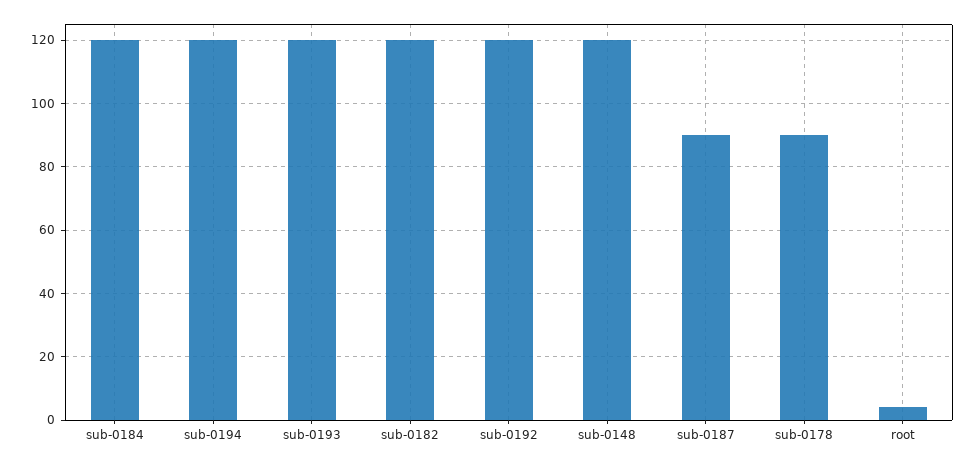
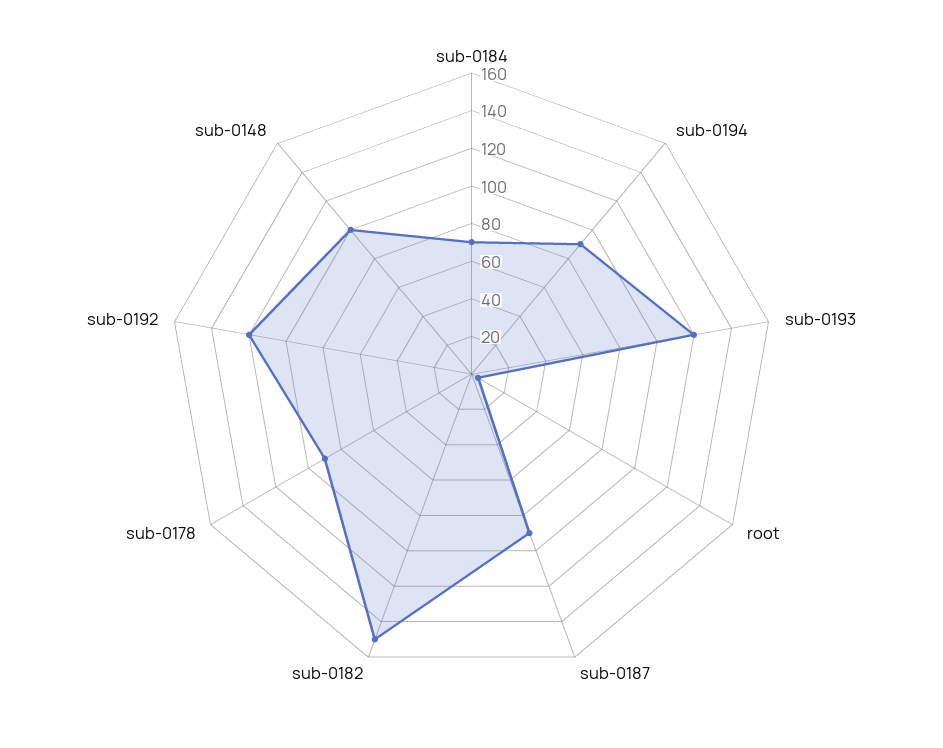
sub-0184: 120 -> 70
sub-0194: 120 -> 90
sub-0182: 120 -> 150
sub-0148: 120 -> 100

